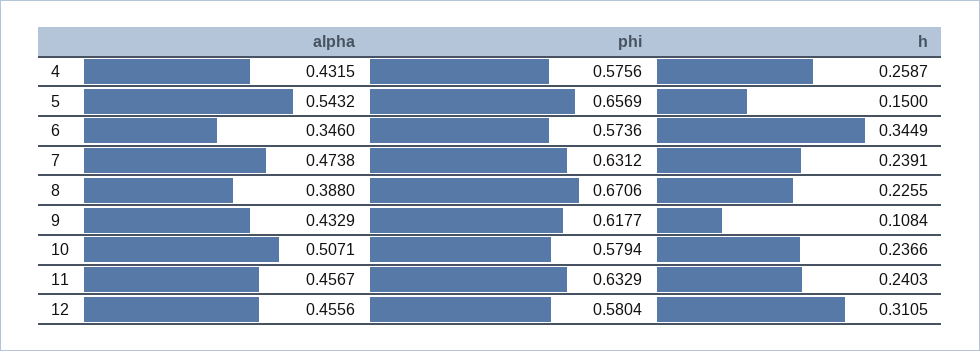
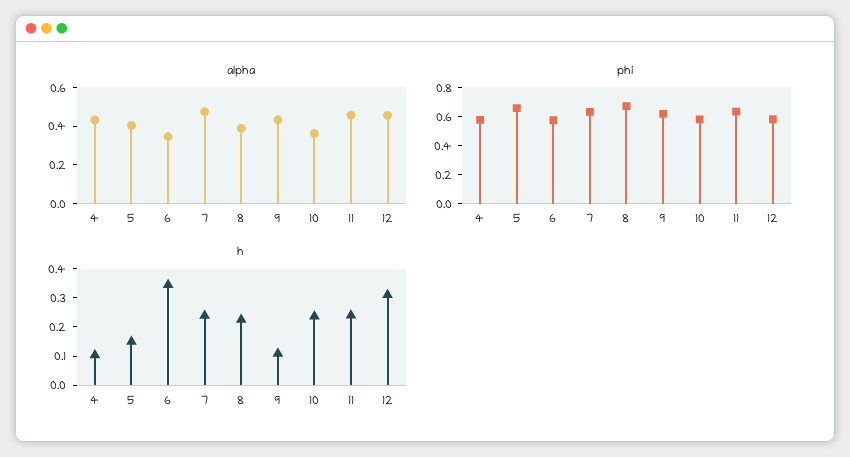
h, 4: 0.2587 -> 0.1
alpha, 5: 0.5432 -> 0.4
alpha, 10: 0.5071 -> 0.35

